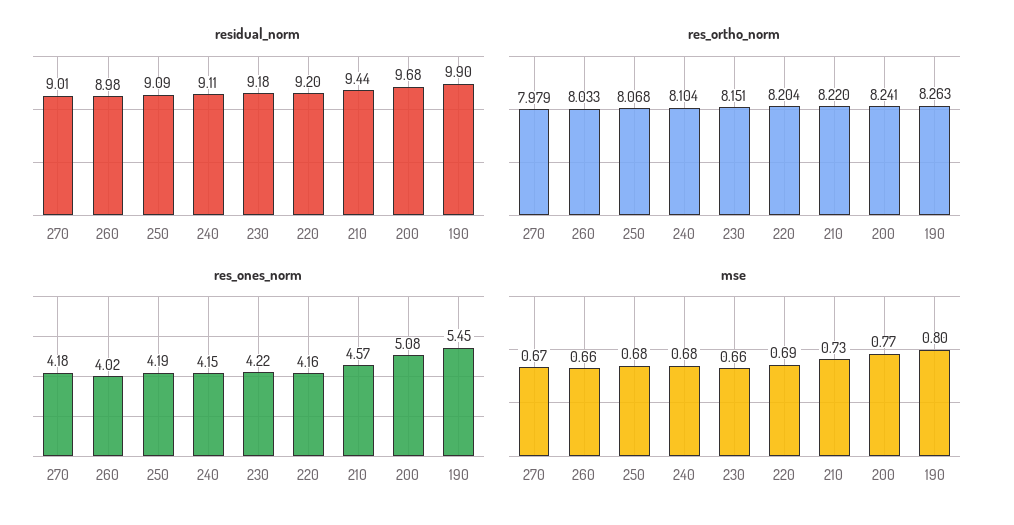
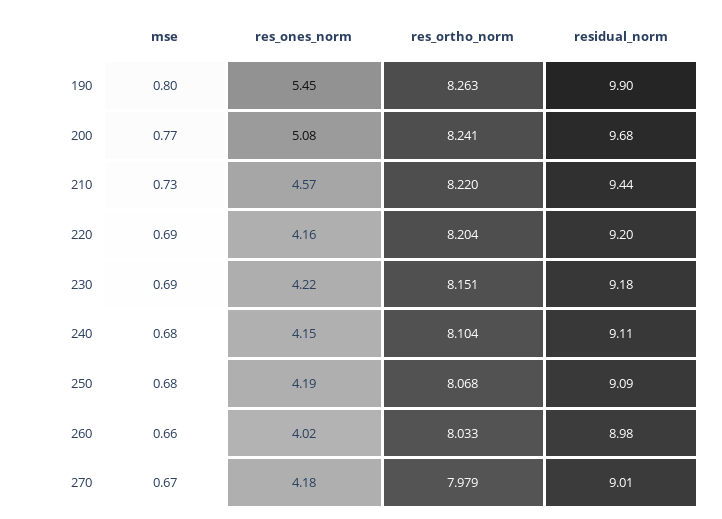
mse, 230: 0.66 -> 0.69

